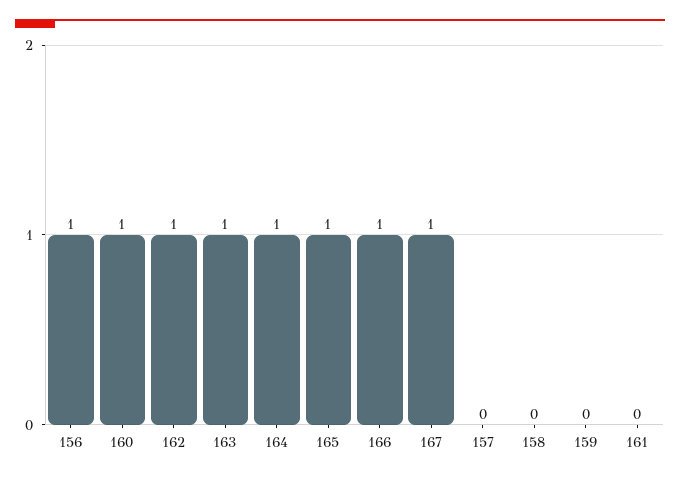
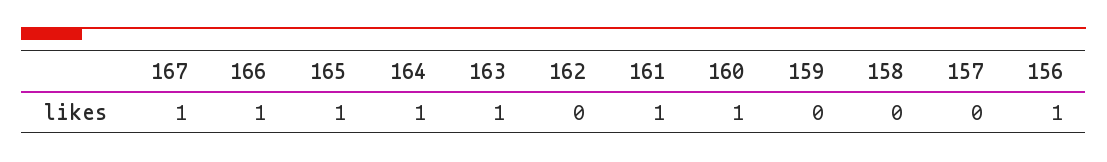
162: 1 -> 0
161: 0 -> 1

